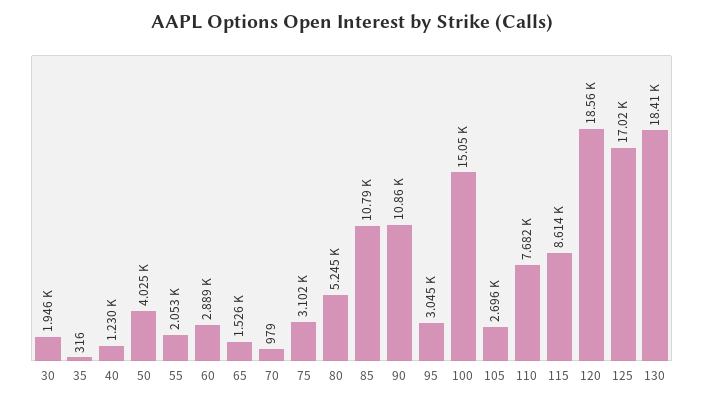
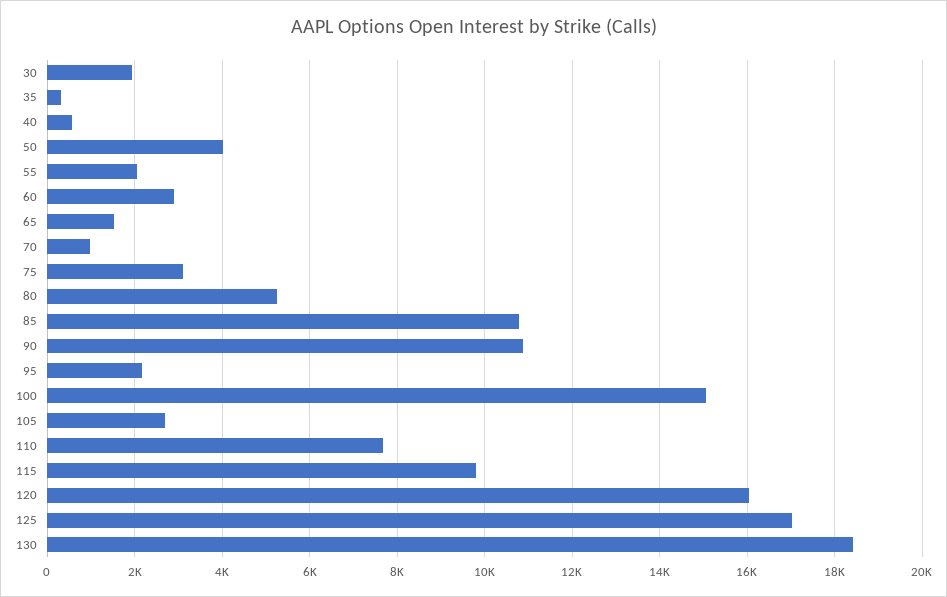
40: 1230 -> 600
95: 3045 -> 2200
115: 8614 -> 9800
120: 18560 -> 16000

